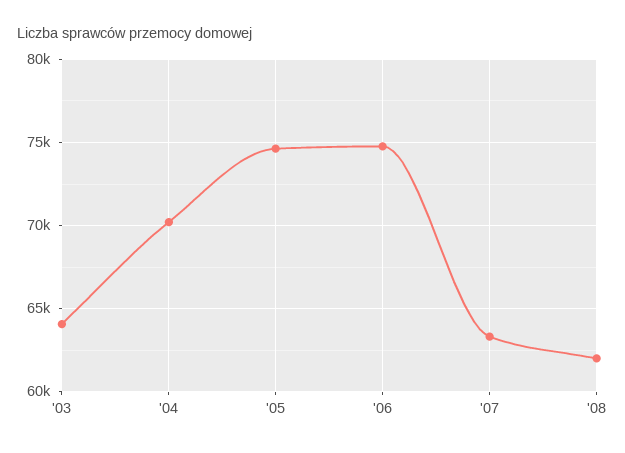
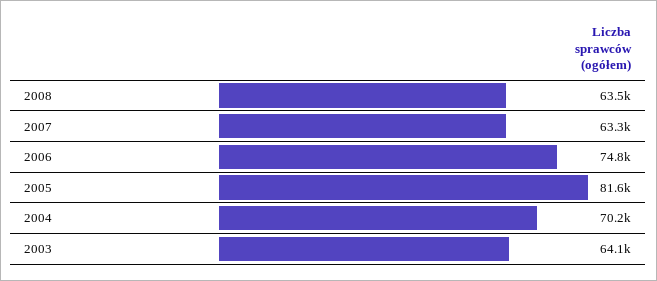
'05: 74500 -> 81600
'08: 62000 -> 63500

